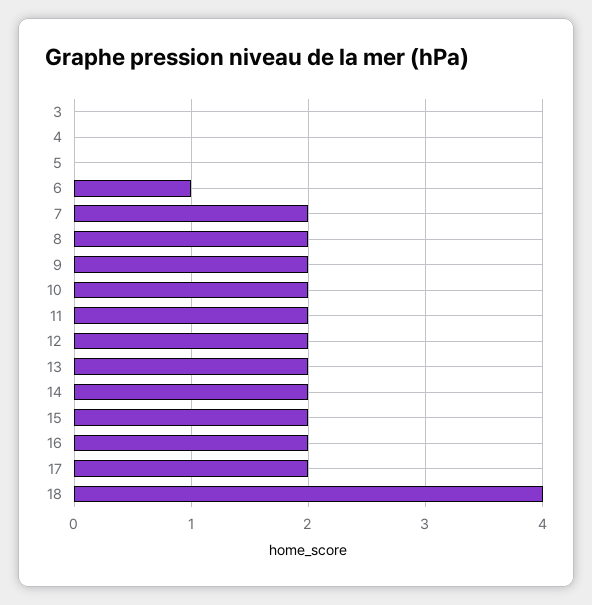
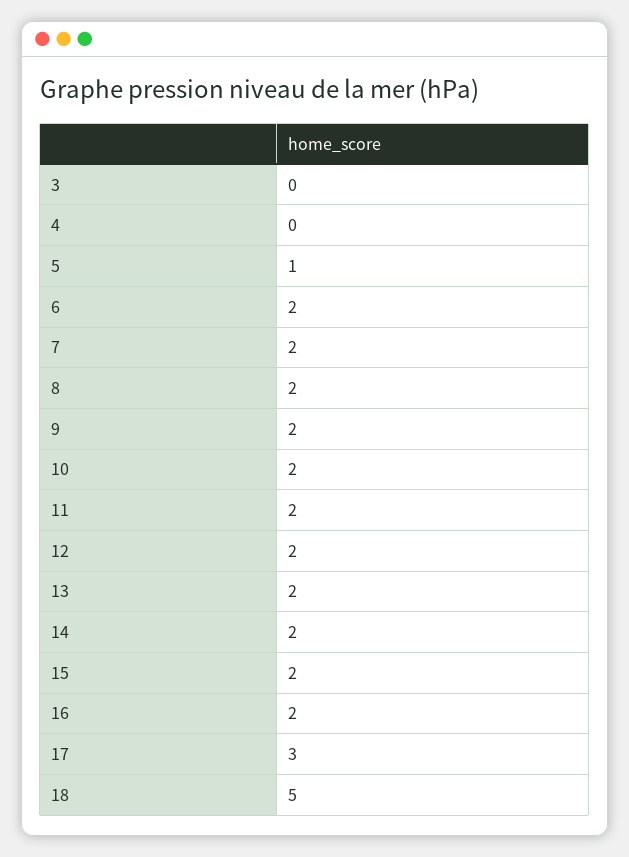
5: 0 -> 1
6: 1 -> 2
17: 2 -> 3
18: 4 -> 5

